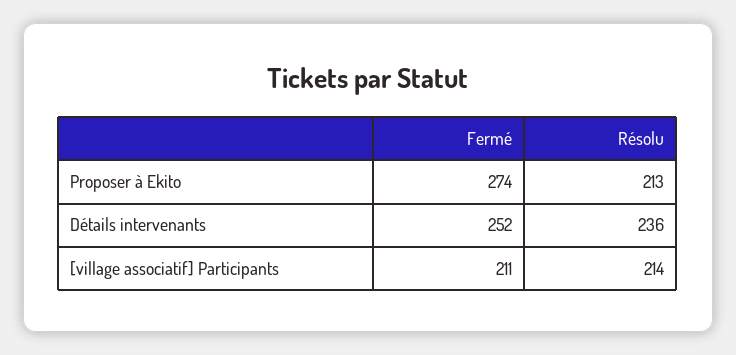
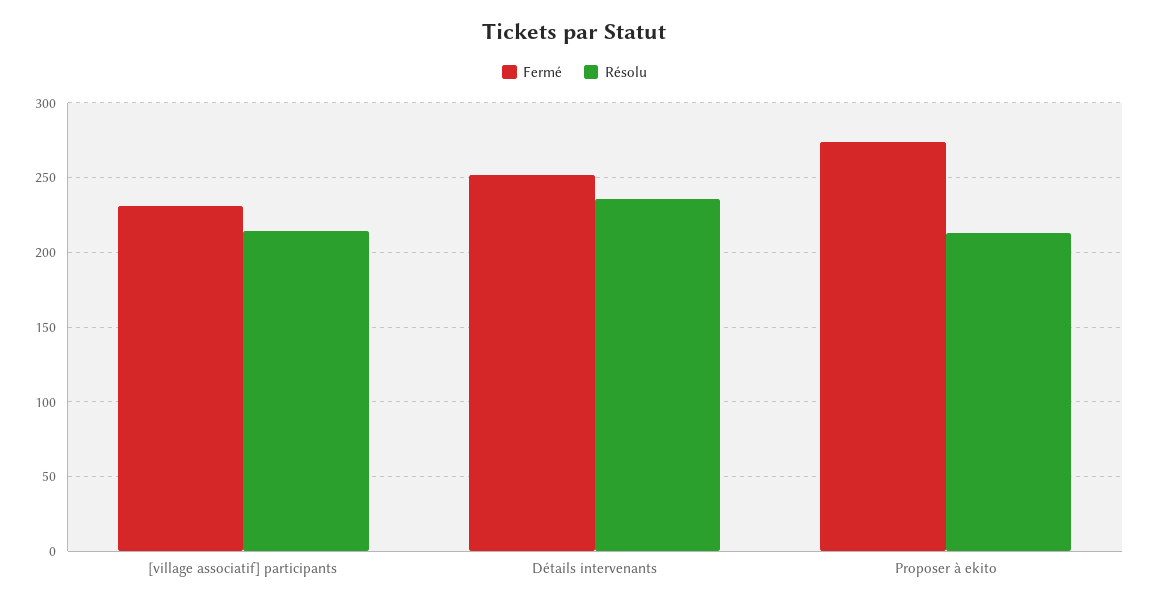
Fermé, [village associatif] Participants: 211 -> 230

